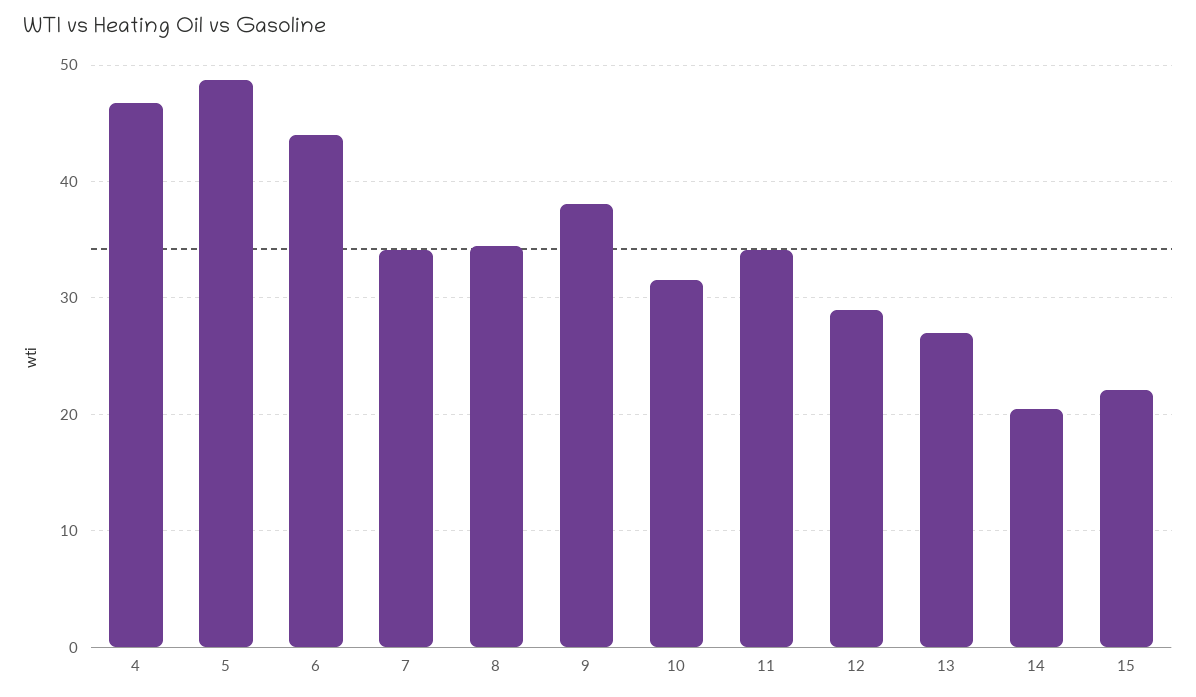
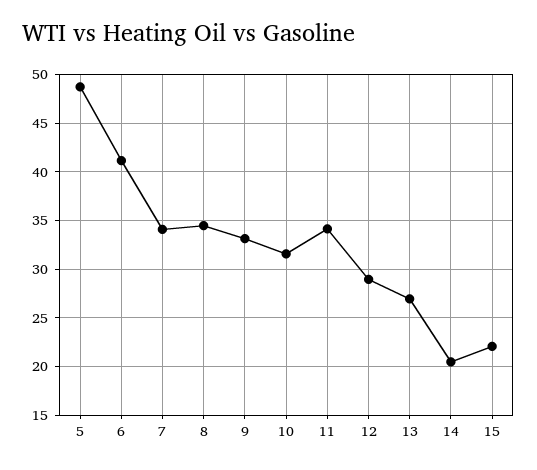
4: 47 -> none
6: 44 -> 41
9: 38 -> 33

